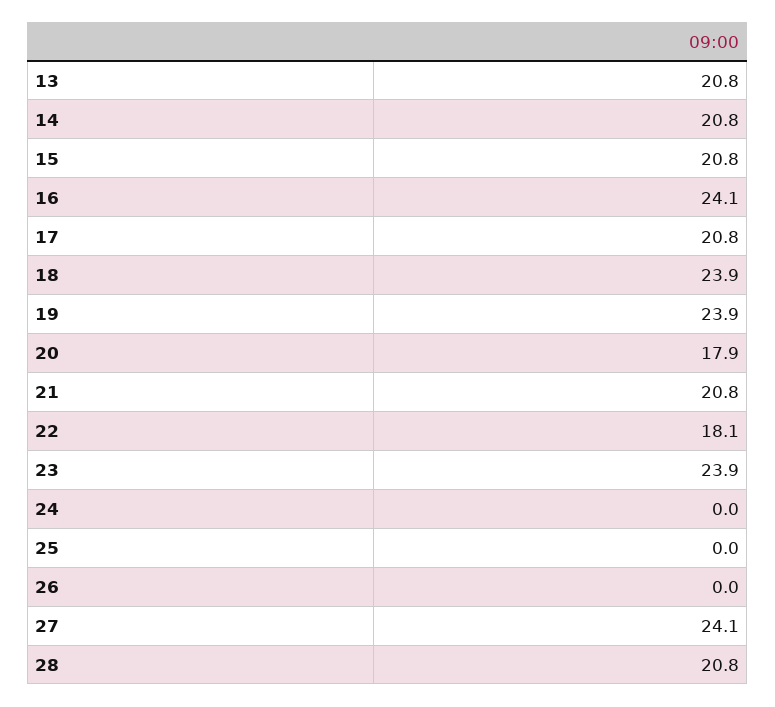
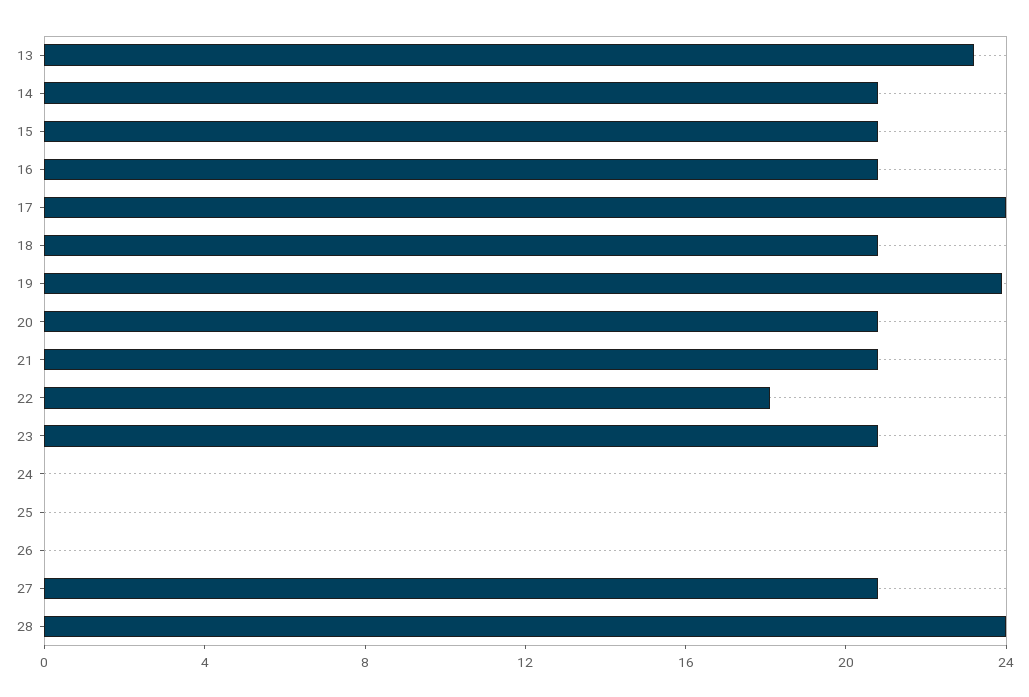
13: 20.8 -> 23
16: 24.1 -> 21
17: 20.8 -> 24
18: 23.9 -> 21
20: 17.9 -> 21
23: 23.9 -> 21
27: 24.1 -> 21
28: 20.8 -> 24

